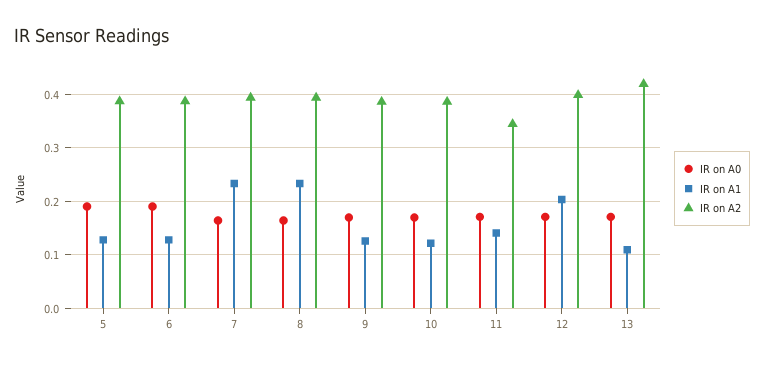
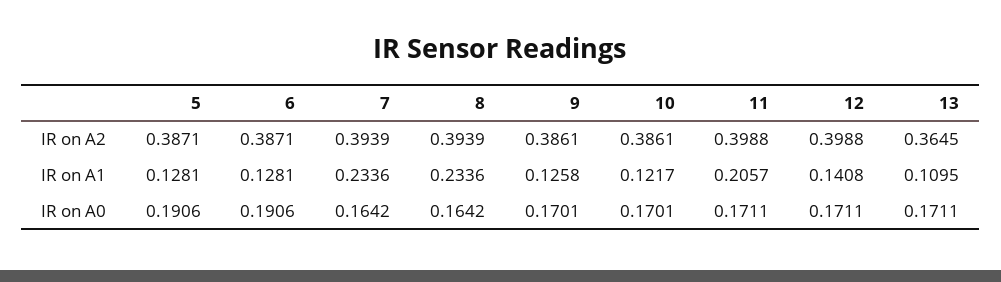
IR on A1, 11: 0.14 -> 0.2057
IR on A2, 11: 0.34 -> 0.3988
IR on A1, 12: 0.2 -> 0.1408
IR on A2, 13: 0.42 -> 0.3645

